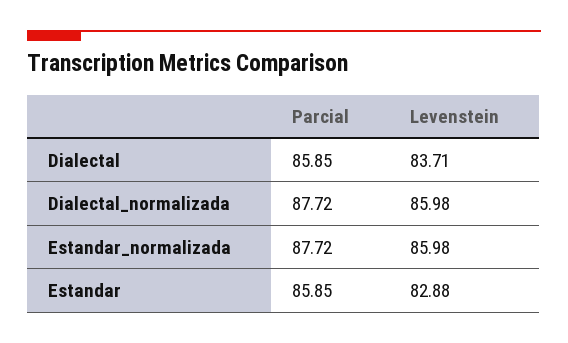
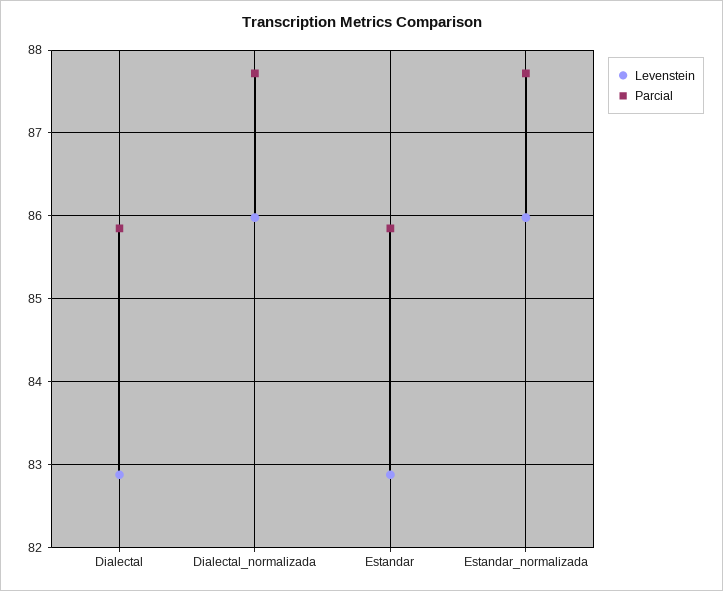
Levenstein, Dialectal: 83.71 -> 82.9

